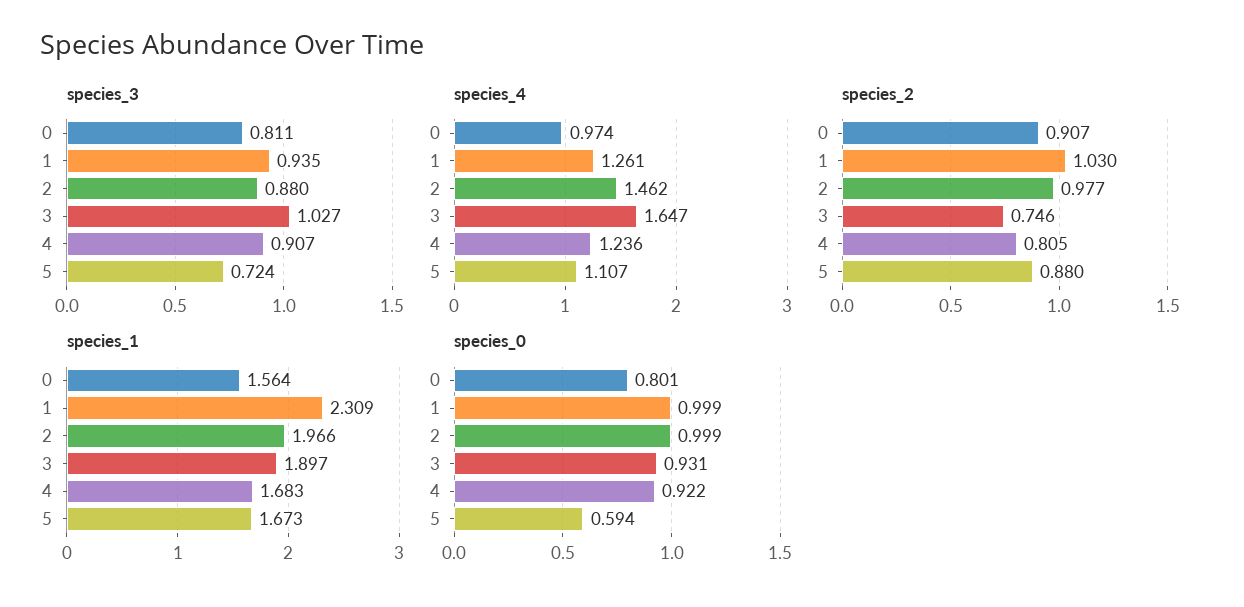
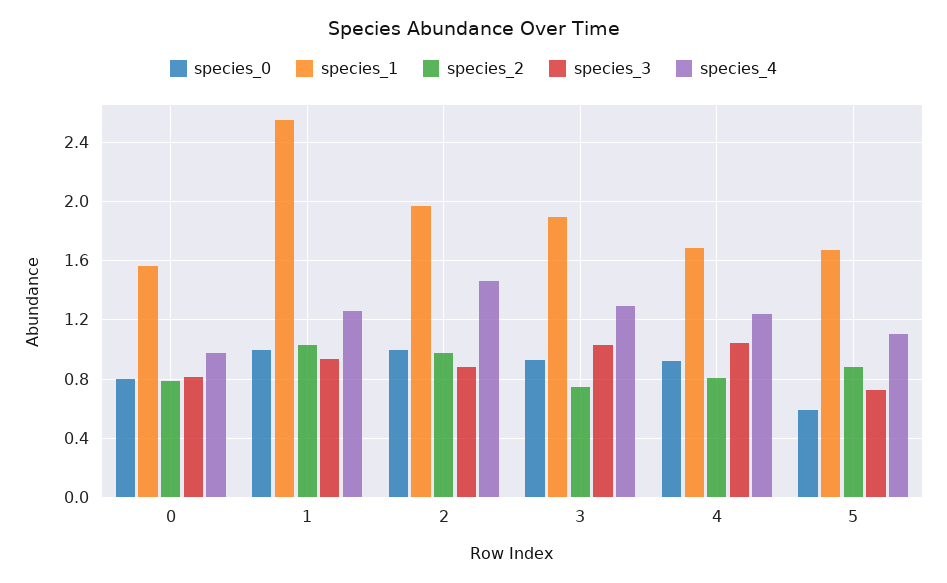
species_3, 4: 0.907 -> 1.05
species_4, 3: 1.647 -> 1.3
species_2, 0: 0.907 -> 0.8
species_1, 1: 2.309 -> 2.55

